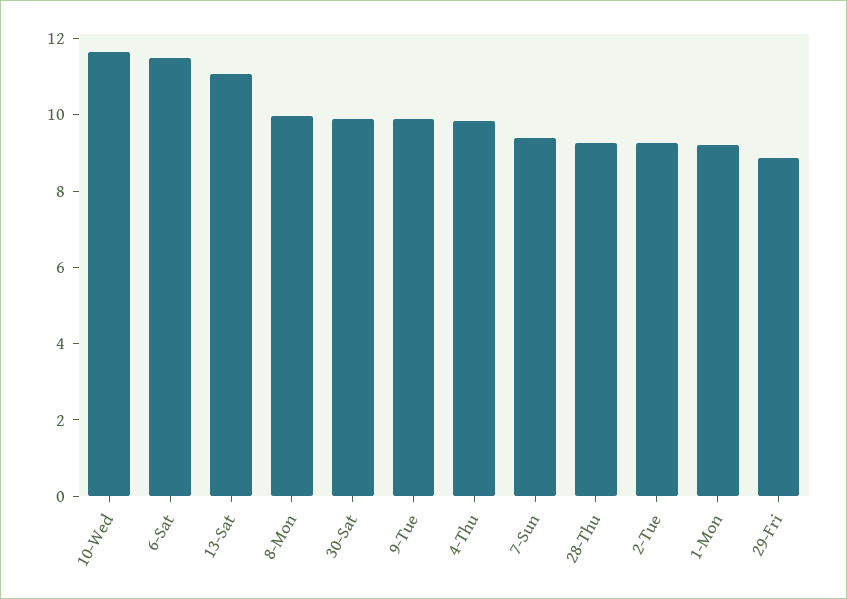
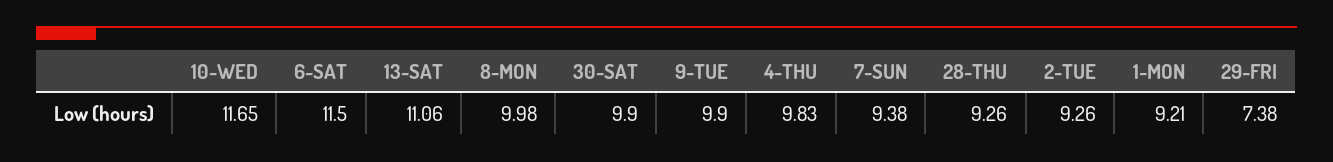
29-Fri: 9 -> 7.38

